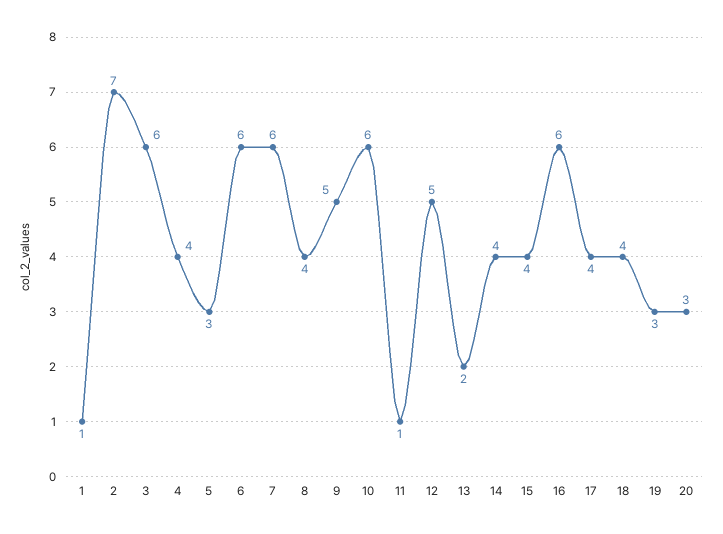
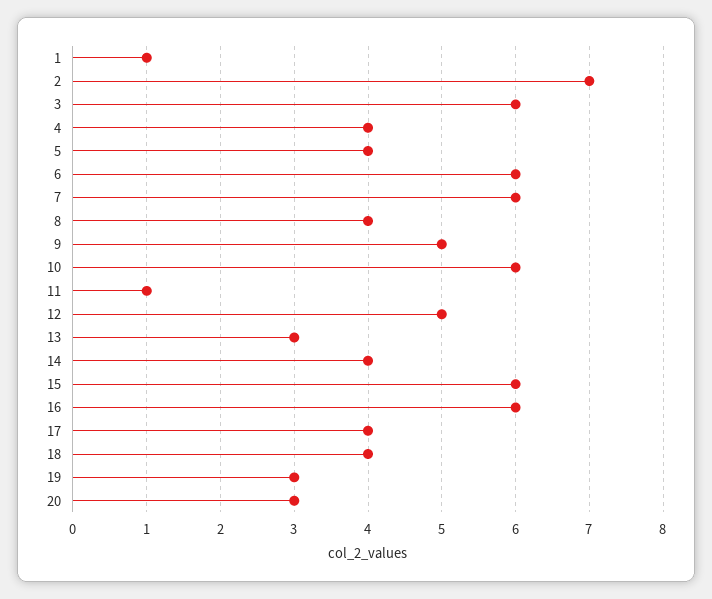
5: 3 -> 4
13: 2 -> 3
15: 4 -> 6

